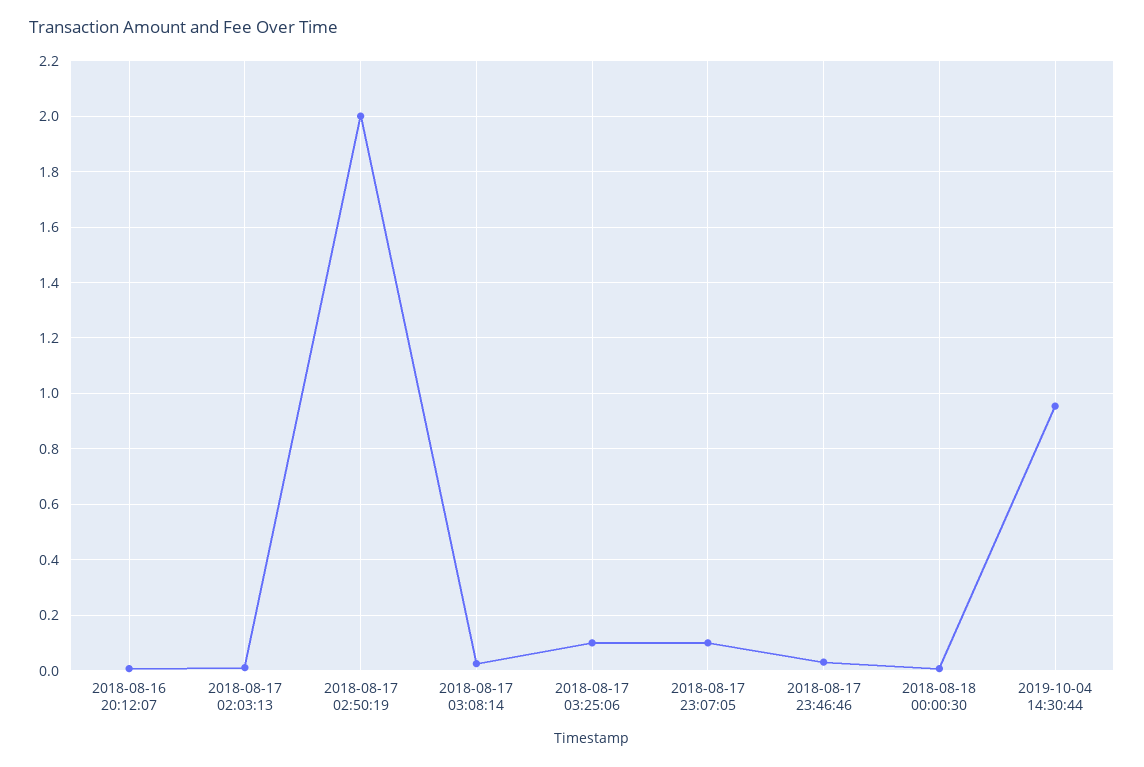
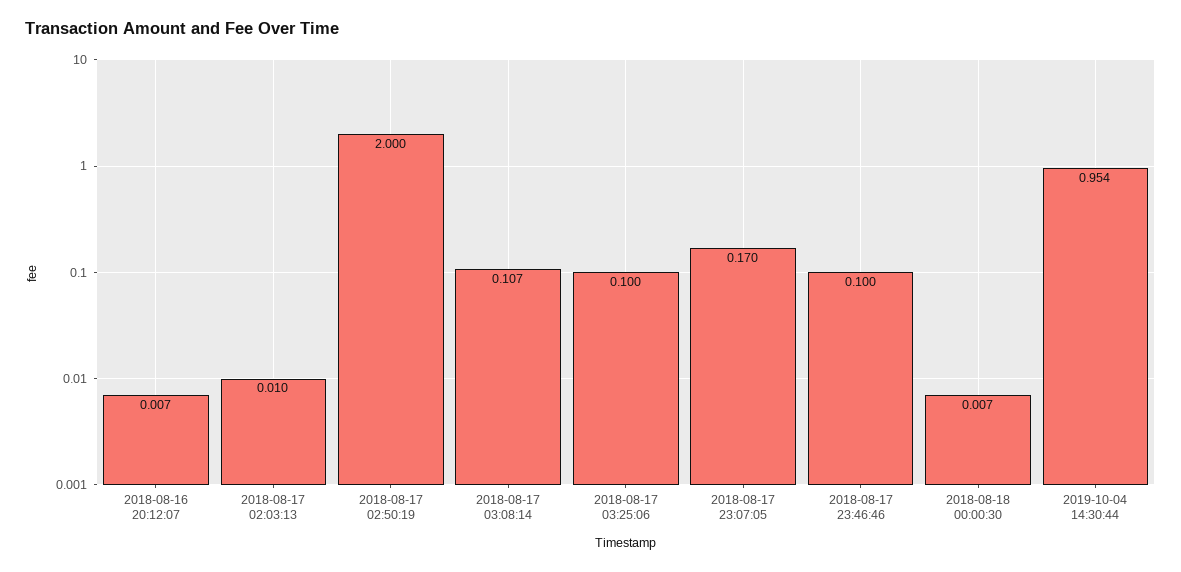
2018-08-17 03:08:14: 0.025 -> 0.107
2018-08-17 23:07:05: 0.1 -> 0.17
2018-08-17 23:46:46: 0.025 -> 0.1

